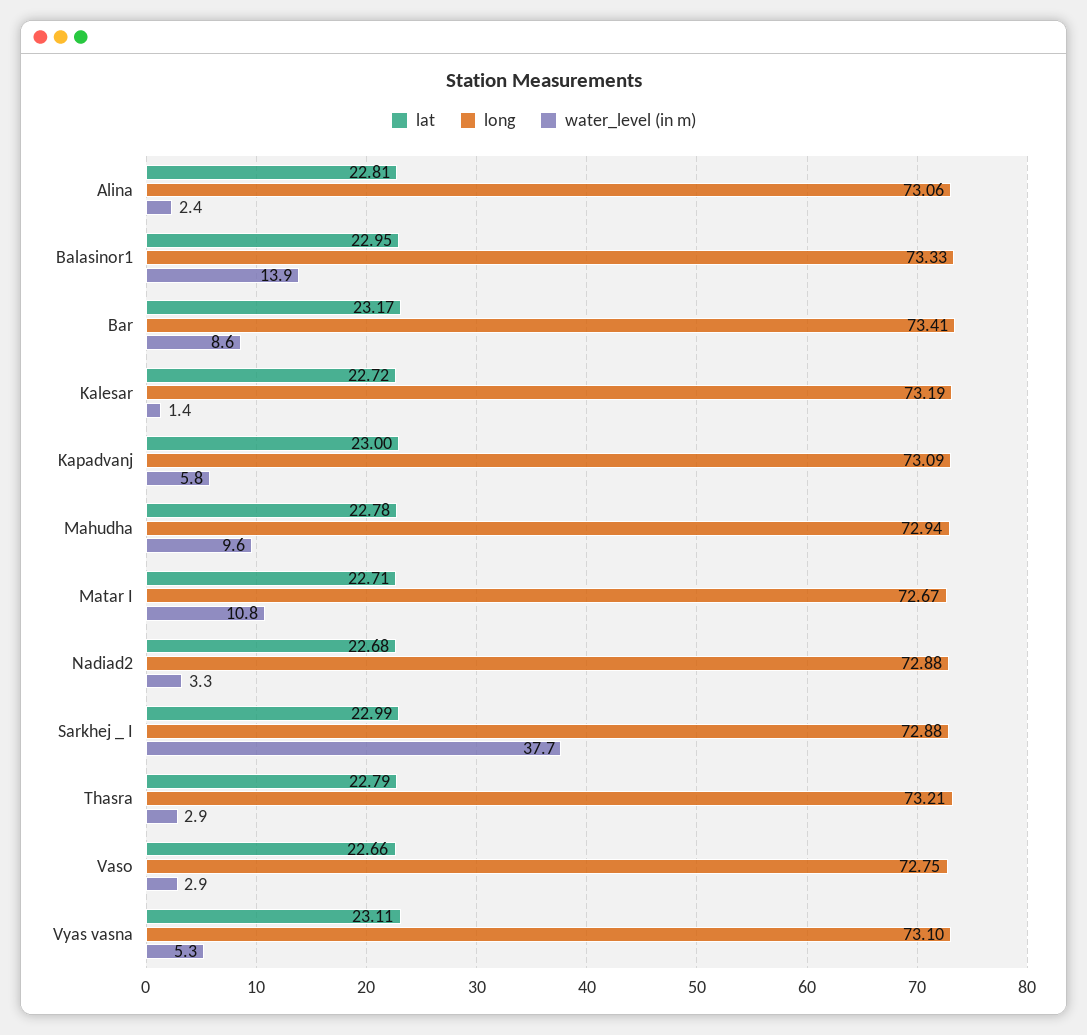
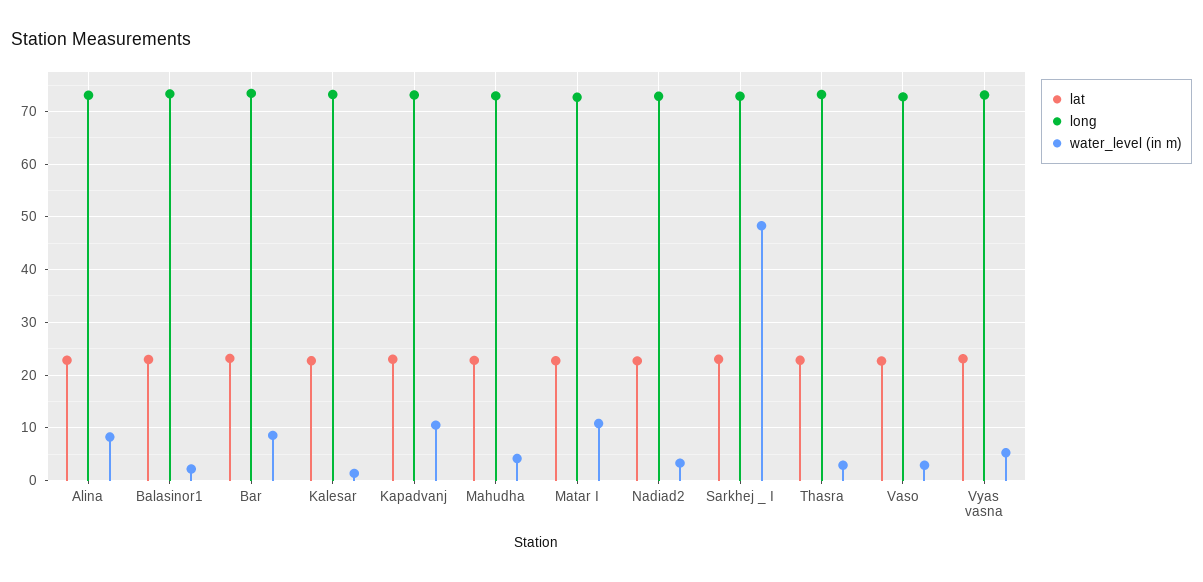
water_level (in m), Alina: 2.4 -> 8
water_level (in m), Balasinor1: 13.9 -> 2
water_level (in m), Kapadvanj: 5.8 -> 10
water_level (in m), Mahudha: 9.6 -> 4
water_level (in m), Sarkhej _ I: 37.7 -> 48

